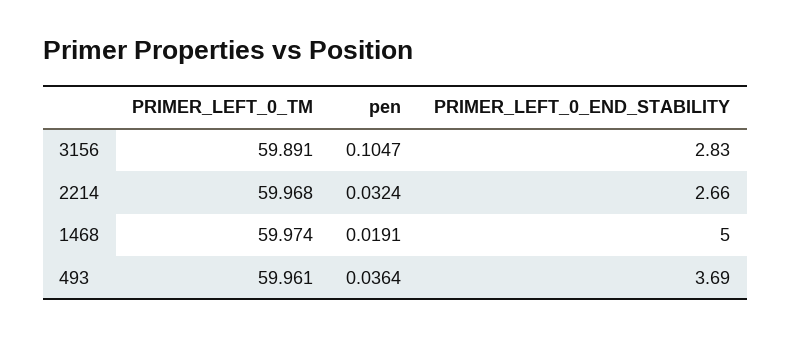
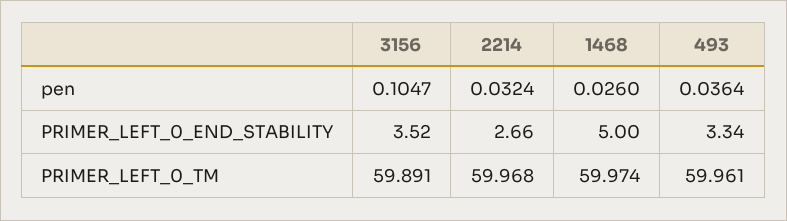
PRIMER_LEFT_0_END_STABILITY, 3156: 2.83 -> 3.52
pen, 1468: 0.0191 -> 0.026
PRIMER_LEFT_0_END_STABILITY, 493: 3.69 -> 3.34

